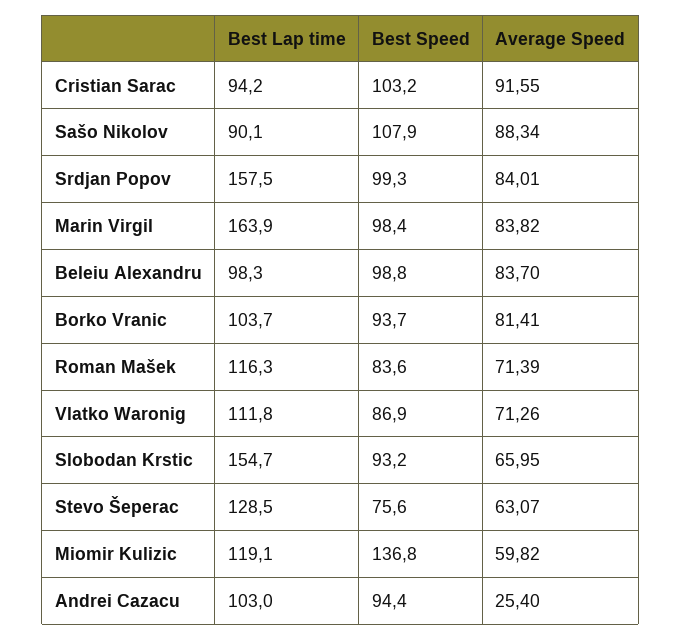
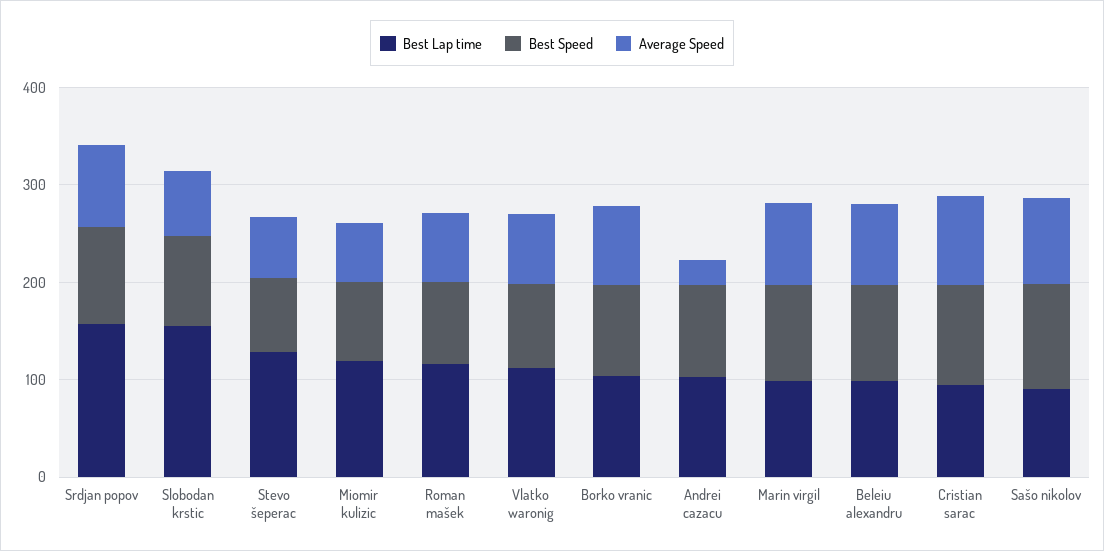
Best Lap time, Marin Virgil: 163.9 -> 100
Best Speed, Miomir Kulizic: 136.8 -> 80

